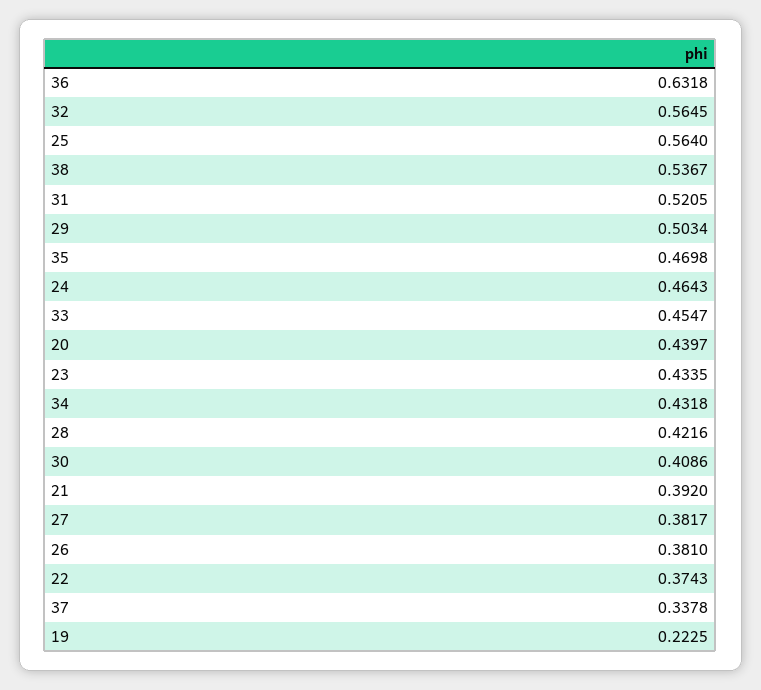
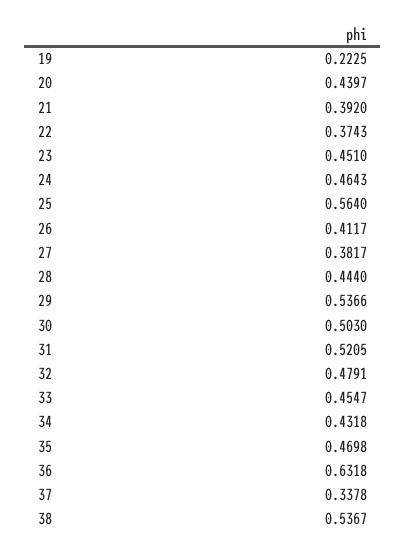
32: 0.5645 -> 0.4791
29: 0.5034 -> 0.5366
23: 0.4335 -> 0.451
28: 0.4216 -> 0.444
30: 0.4086 -> 0.503
26: 0.381 -> 0.4117

